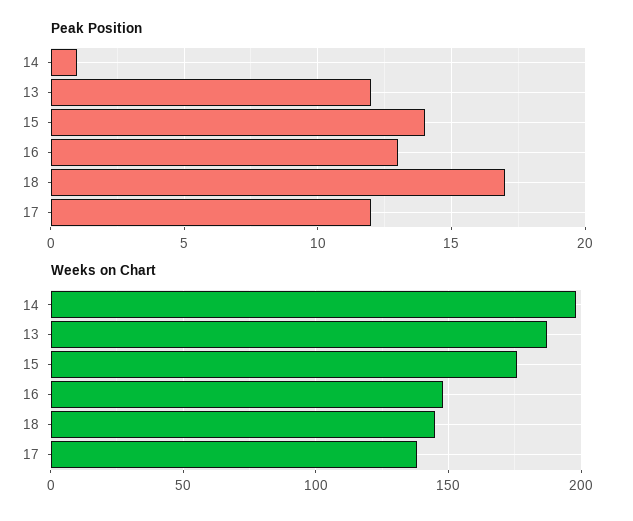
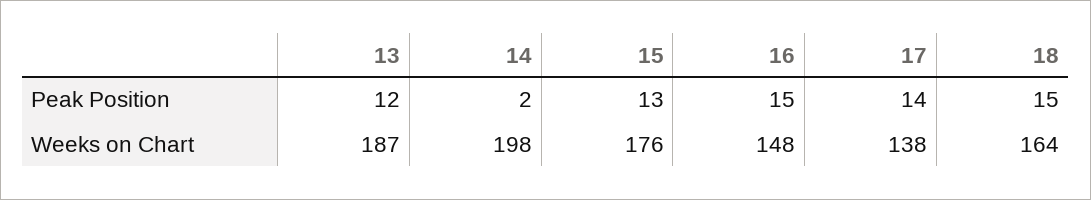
Peak Position, 14: 1 -> 2
Peak Position, 15: 14 -> 13
Peak Position, 16: 13 -> 15
Peak Position, 18: 17 -> 15
Peak Position, 17: 12 -> 14
Weeks on Chart, 18: 145 -> 164

